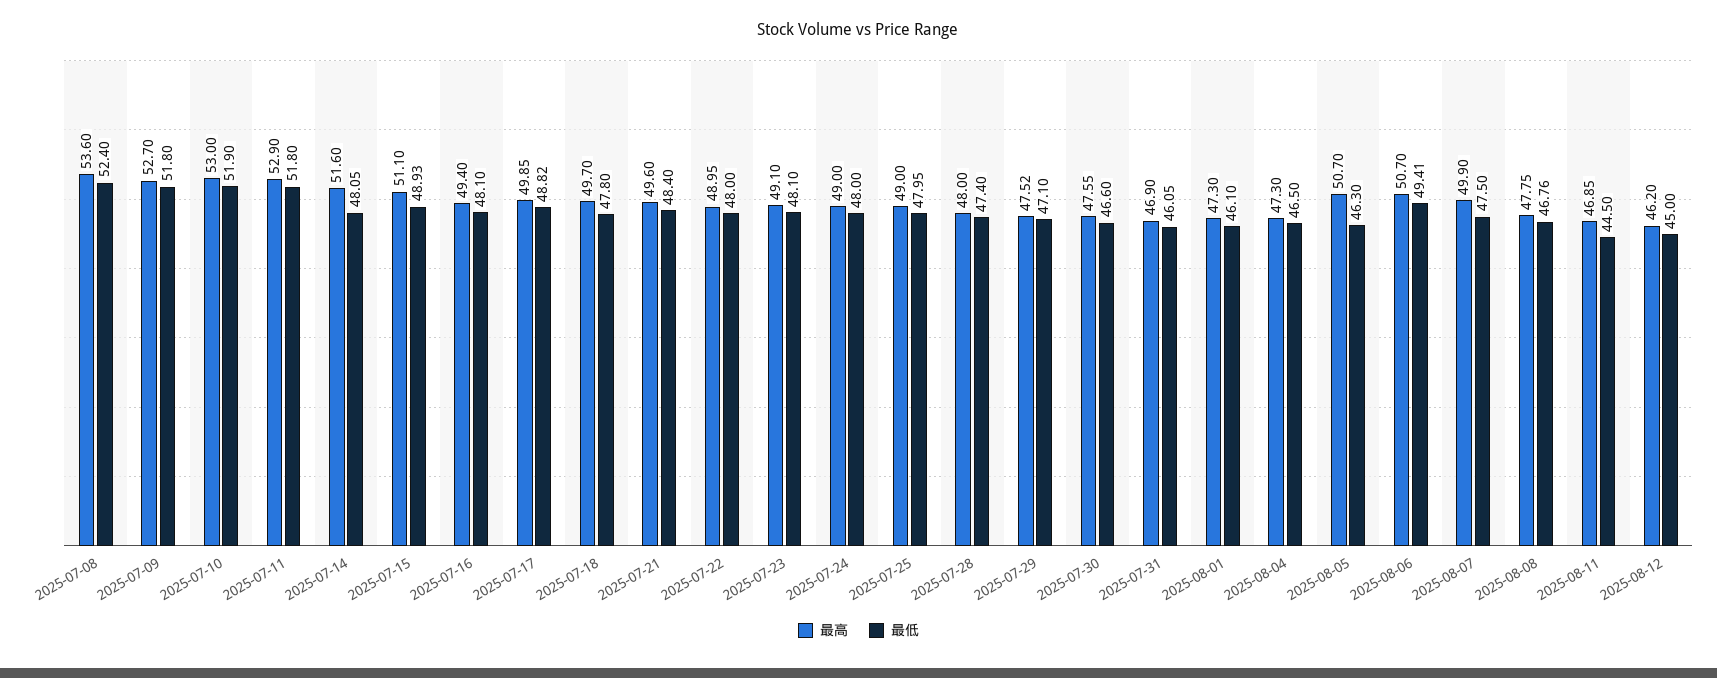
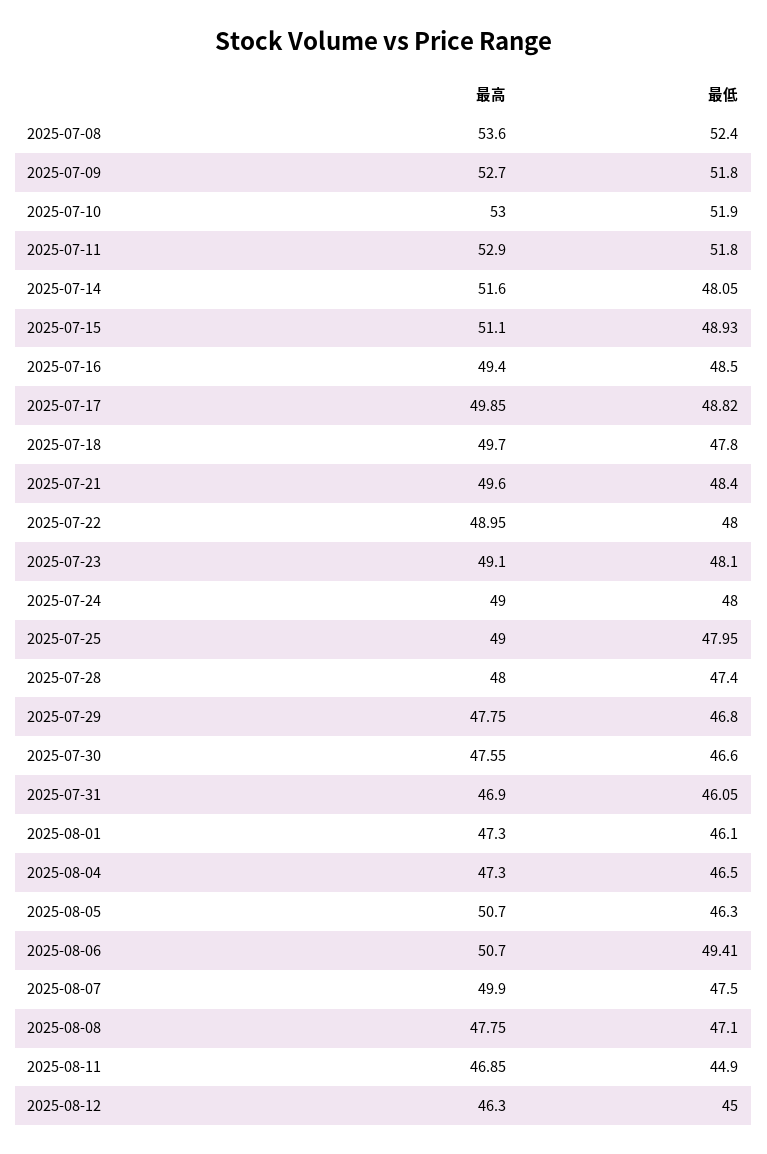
最低, 2025-07-16: 48.1 -> 48.5
最高, 2025-07-29: 47.52 -> 47.75
最低, 2025-07-29: 47.1 -> 46.8
最低, 2025-08-08: 46.76 -> 47.1
最低, 2025-08-11: 44.5 -> 44.9
最高, 2025-08-12: 46.2 -> 46.3

